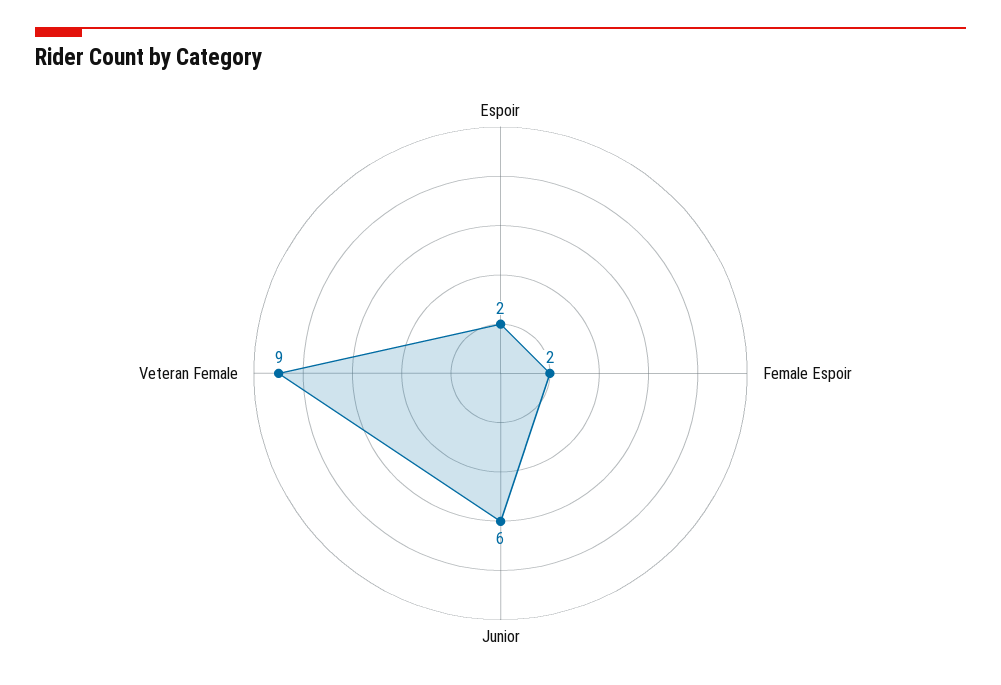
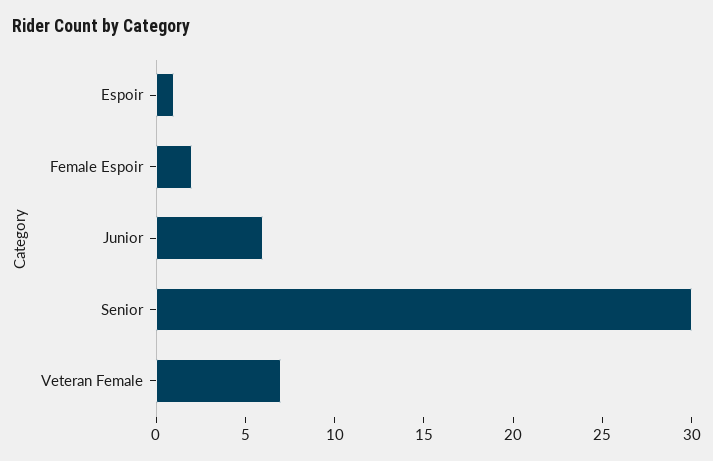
Espoir: 2 -> 1
Veteran Female: 9 -> 7
Senior: none -> 30

